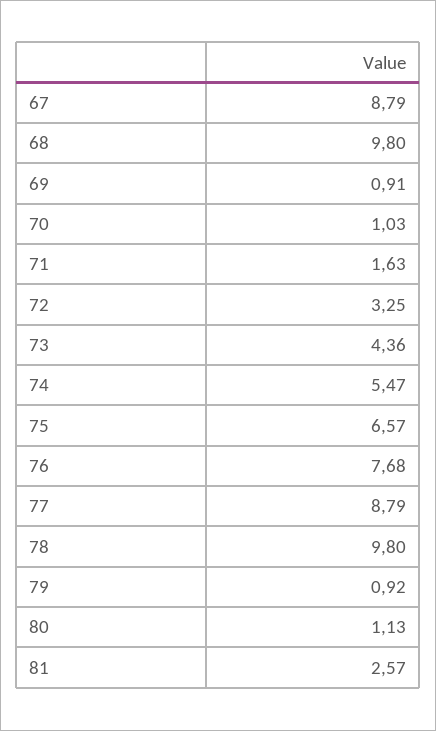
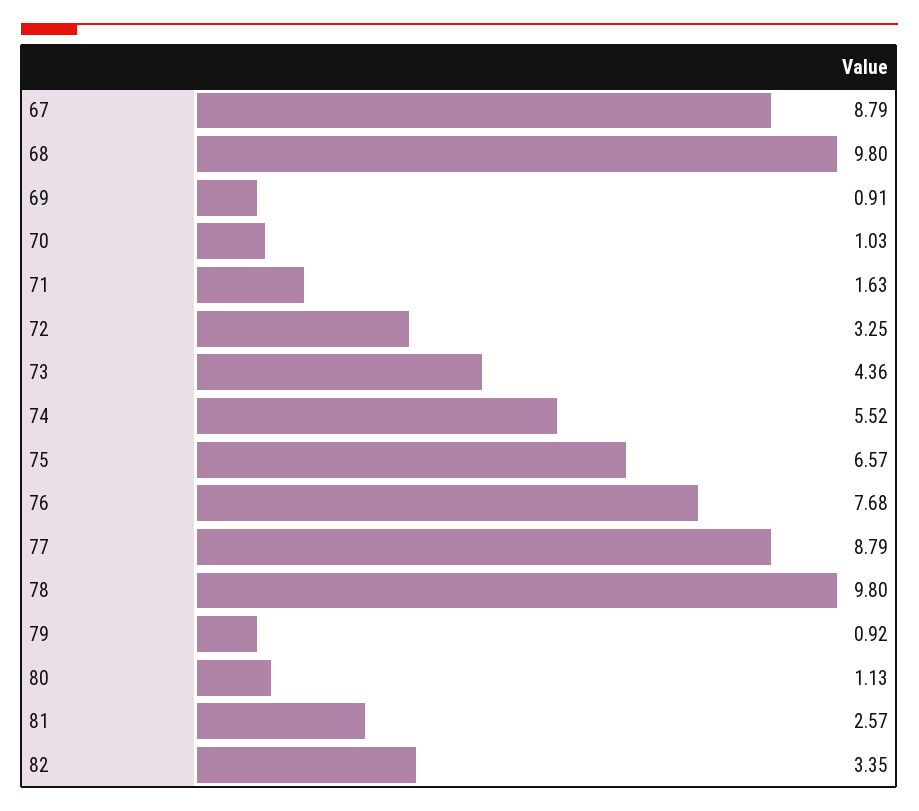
74: 5.47 -> 5.52
82: none -> 3.35

